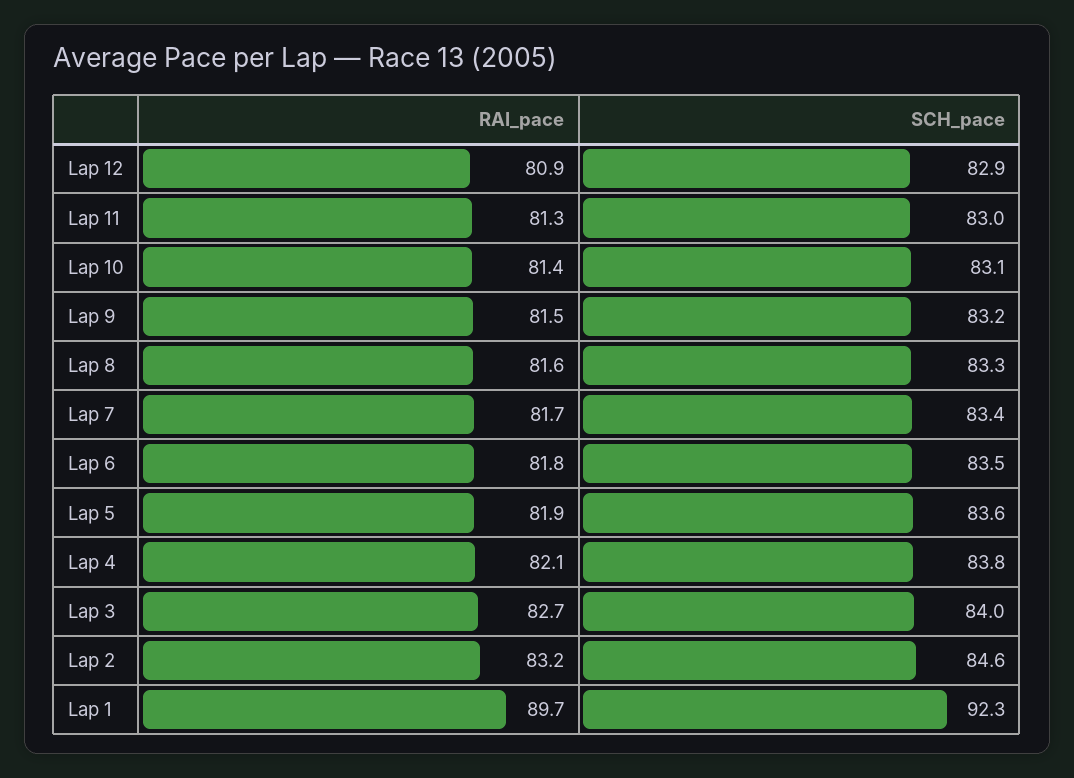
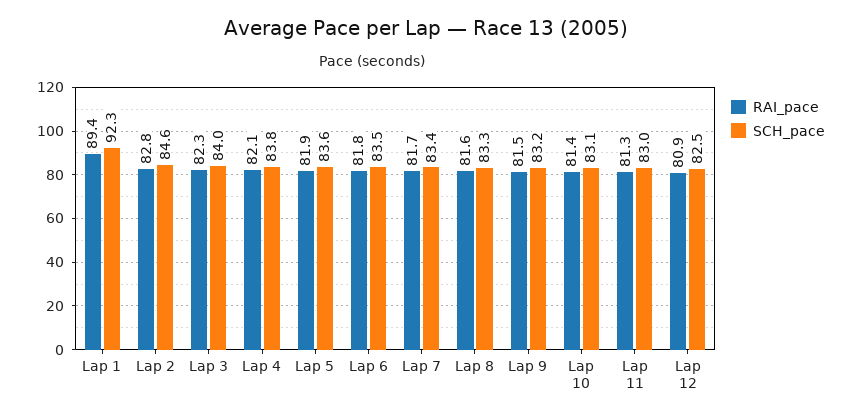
SCH_pace, Lap 12: 82.9 -> 82.5
RAI_pace, Lap 3: 82.7 -> 82.3
RAI_pace, Lap 2: 83.2 -> 82.8
RAI_pace, Lap 1: 89.7 -> 89.4

